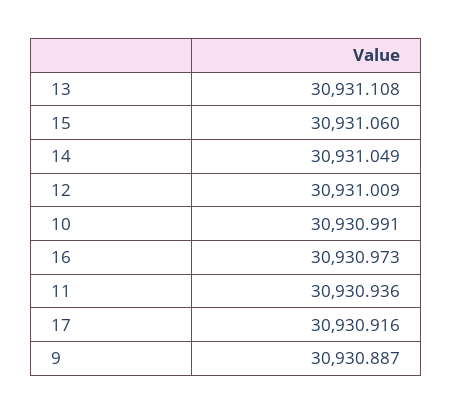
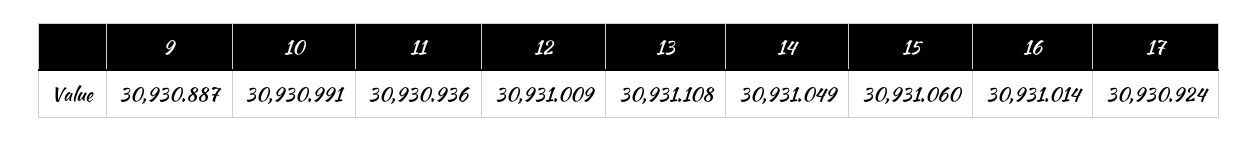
16: 30930.973 -> 30931.014
17: 30930.916 -> 30930.924

